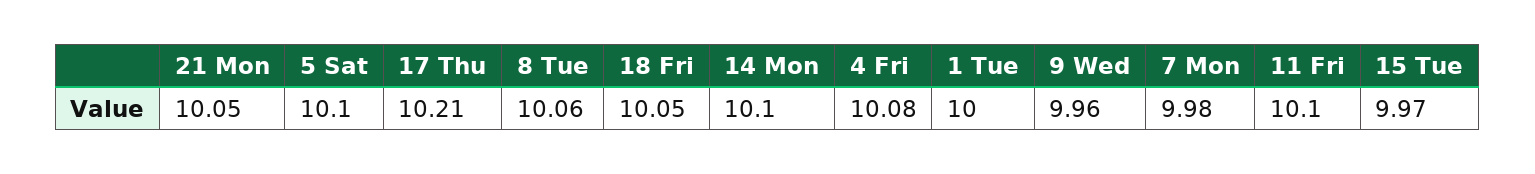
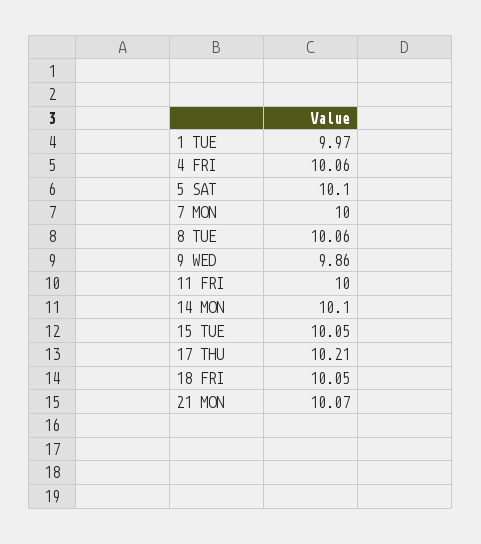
21 Mon: 10.05 -> 10.07
4 Fri: 10.08 -> 10.06
1 Tue: 10 -> 9.97
9 Wed: 9.96 -> 9.86
7 Mon: 9.98 -> 10
11 Fri: 10.1 -> 10
15 Tue: 9.97 -> 10.05

